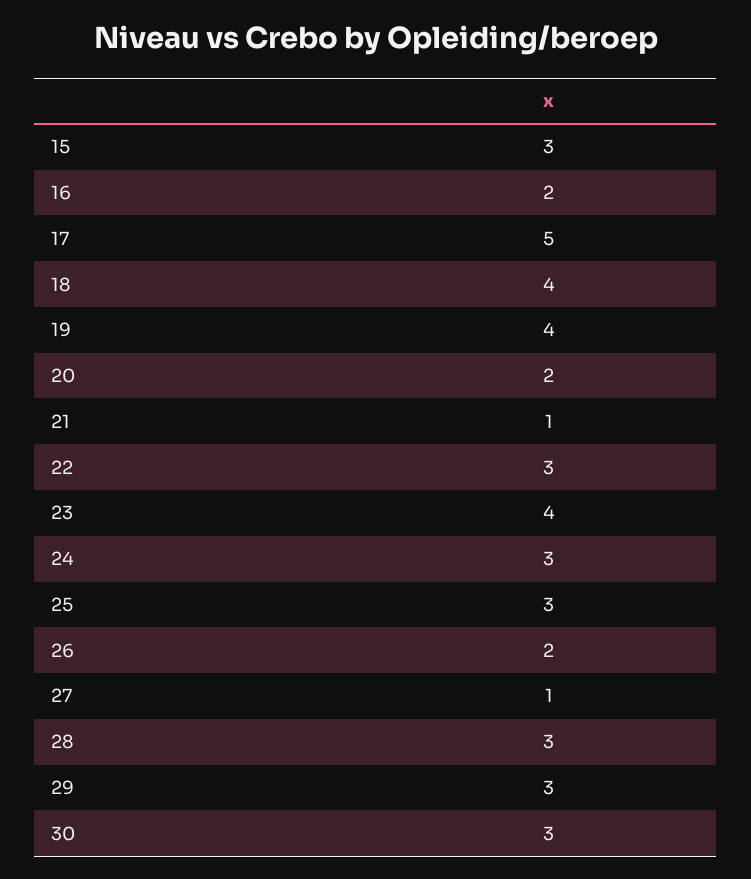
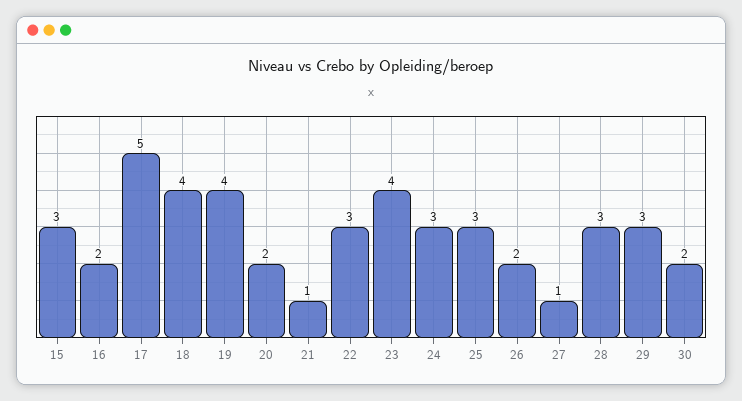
30: 3 -> 2

